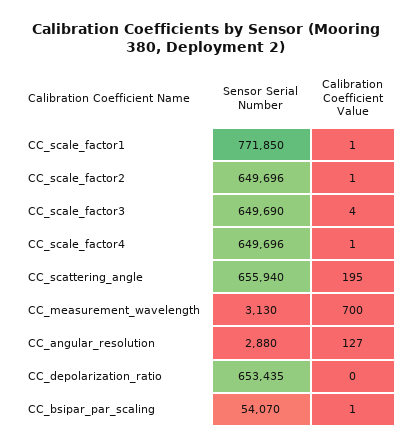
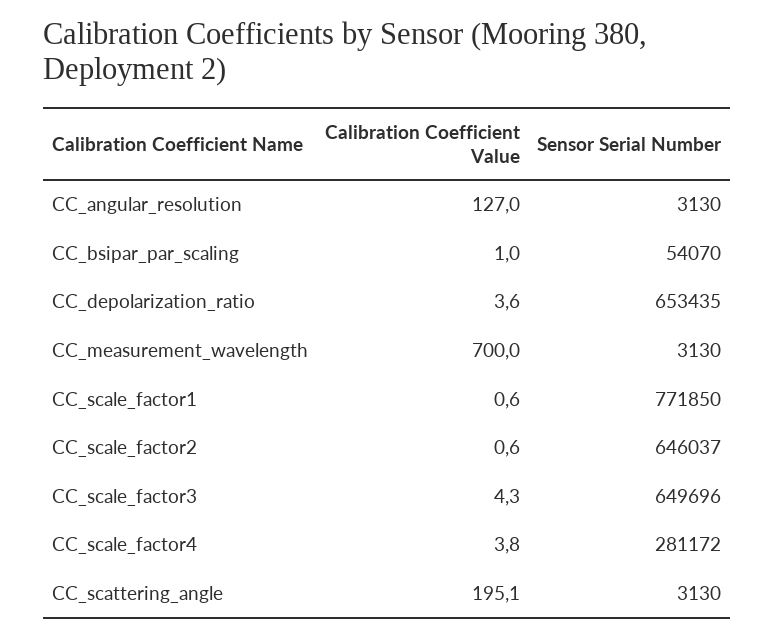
Sensor Serial Number, CC_scale_factor2: 649696 -> 646037
Sensor Serial Number, CC_scale_factor3: 649690 -> 649696
Sensor Serial Number, CC_scale_factor4: 649696 -> 281172
Calibration Coefficient Value, CC_scale_factor4: 1 -> 3.8
Sensor Serial Number, CC_scattering_angle: 655940 -> 3130
Sensor Serial Number, CC_angular_resolution: 2880 -> 3130
Calibration Coefficient Value, CC_depolarization_ratio: 0 -> 3.6

